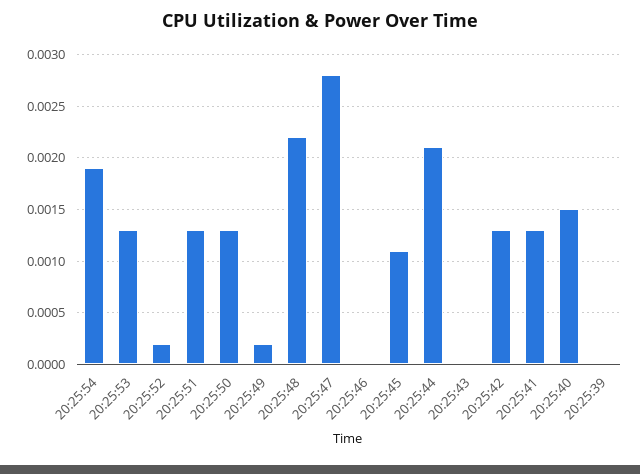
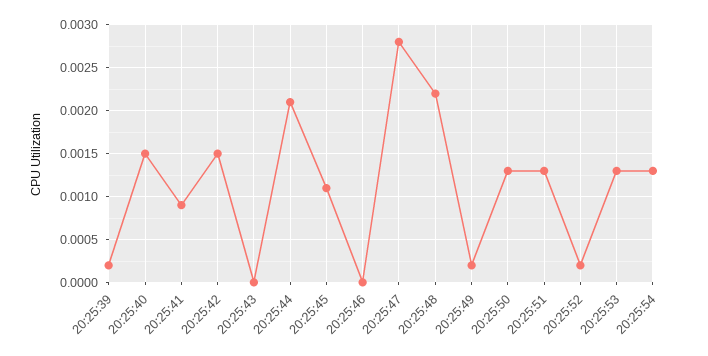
20:25:54: 0.0019 -> 0.0013
20:25:42: 0.0013 -> 0.0015
20:25:41: 0.0013 -> 0.0009
20:25:39: 0 -> 0.0002

